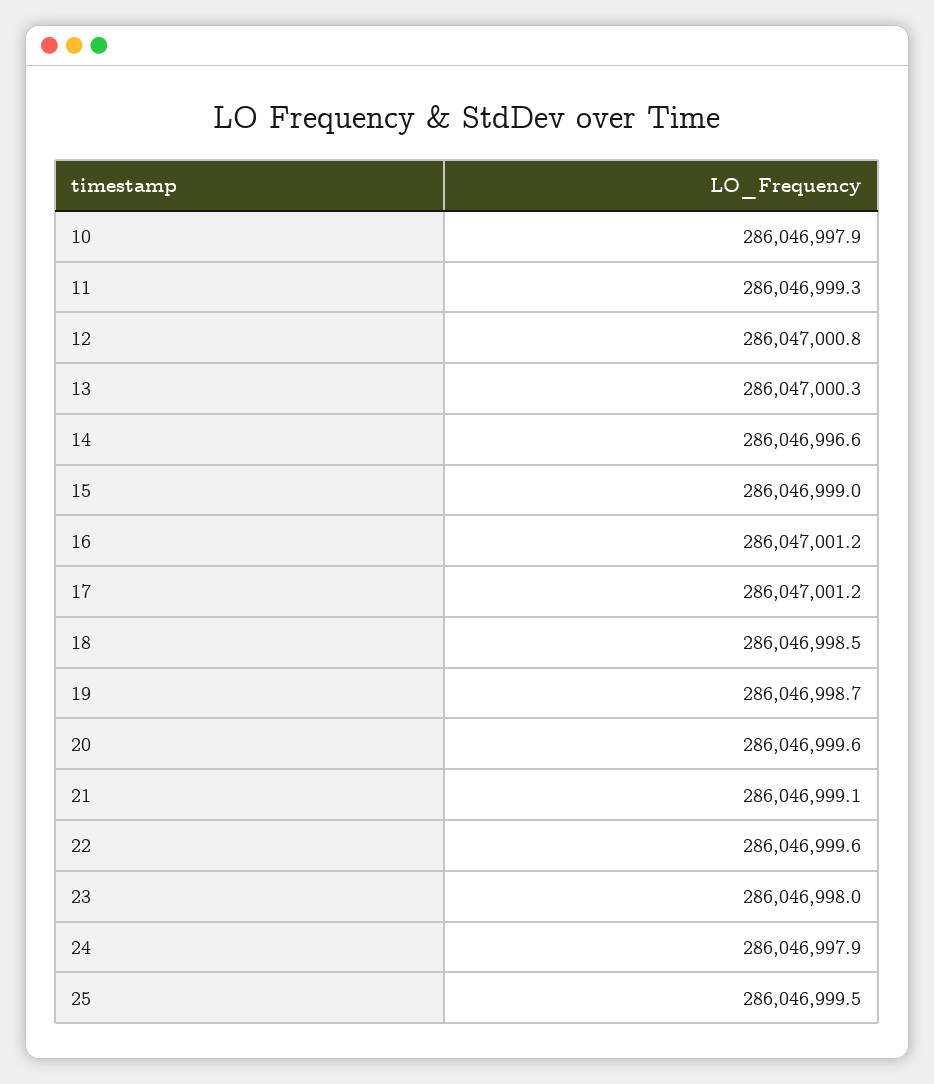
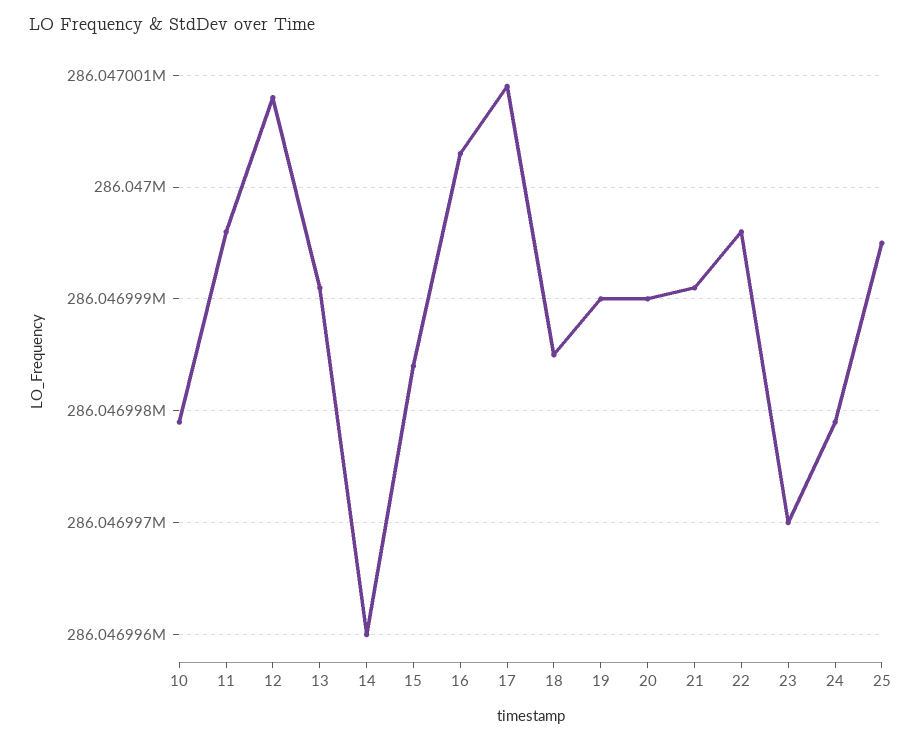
11: 286046999.3 -> 286046999.6
13: 286047000.3 -> 286046999.1
14: 286046996.6 -> 286046996
15: 286046999 -> 286046998.4
16: 286047001.2 -> 286047000.3
17: 286047001.2 -> 286047000.9
19: 286046998.7 -> 286046999
20: 286046999.6 -> 286046999
23: 286046998 -> 286046997

